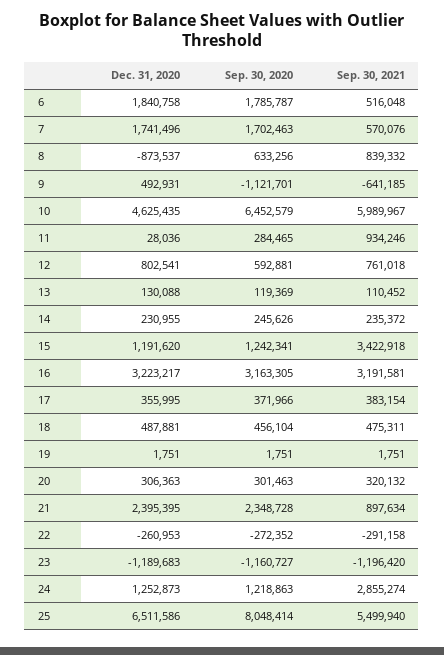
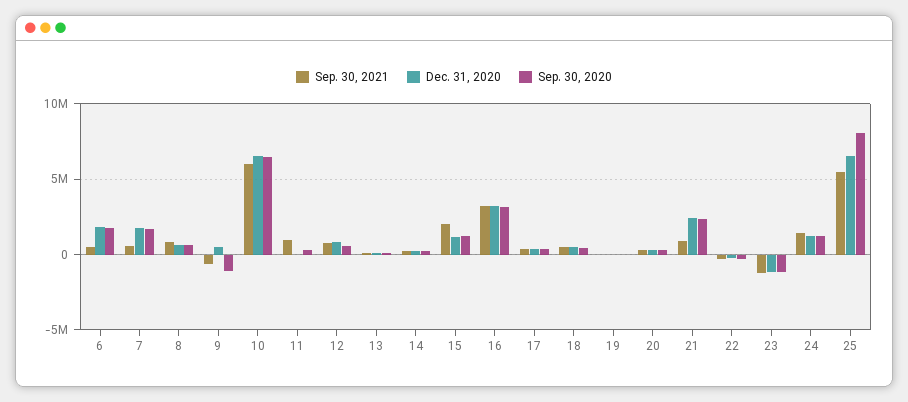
Dec. 31, 2020, 8: -873537 -> 500000
Dec. 31, 2020, 10: 4625435 -> 6500000
Sep. 30, 2021, 15: 3422918 -> 2000000
Sep. 30, 2021, 24: 2855274 -> 1500000

